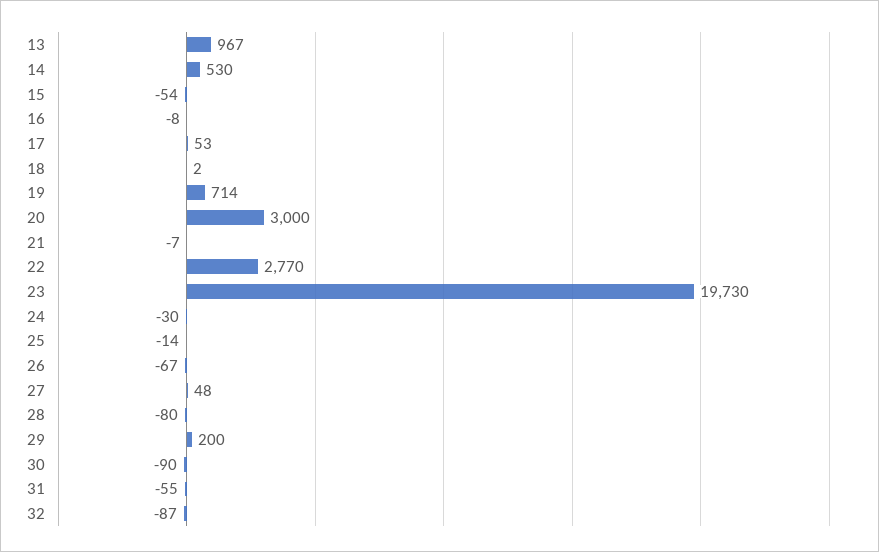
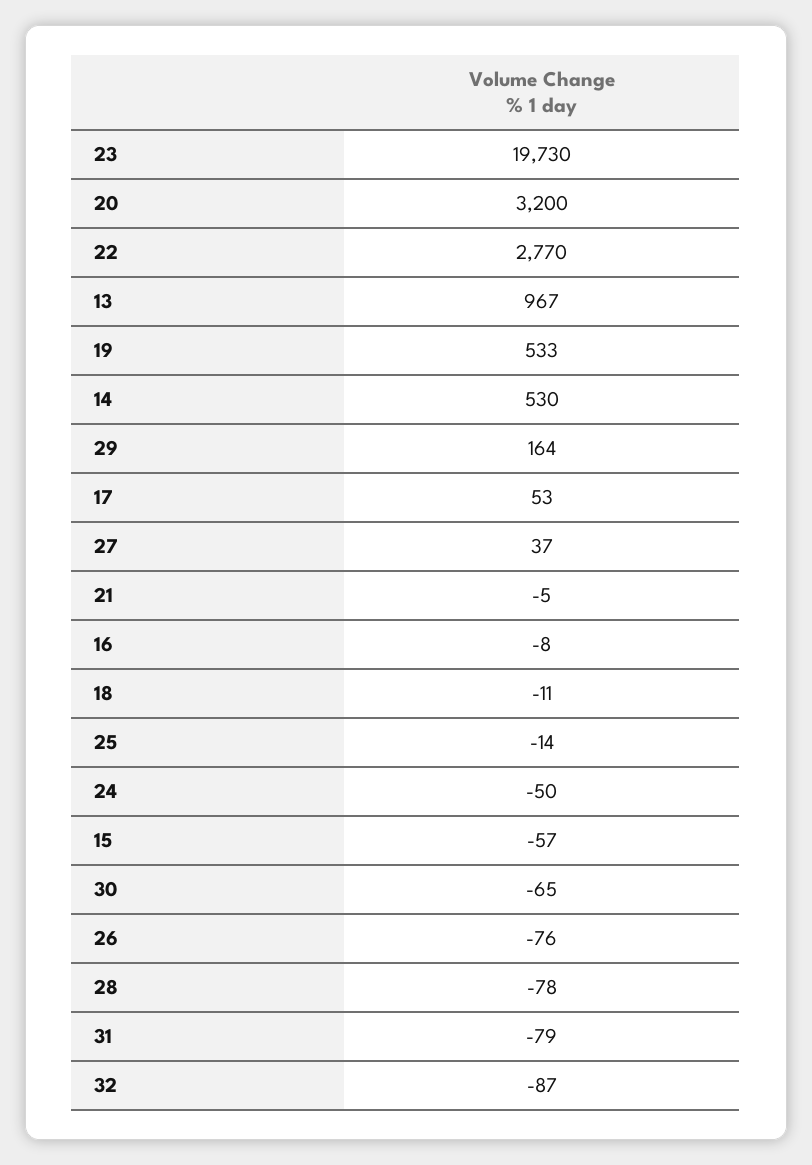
15: -54 -> -57
18: 2 -> -11
19: 714 -> 533
20: 3000 -> 3200
21: -7 -> -5
24: -30 -> -50
26: -67 -> -76
27: 48 -> 37
28: -80 -> -78
29: 200 -> 164
30: -90 -> -65
31: -55 -> -79

